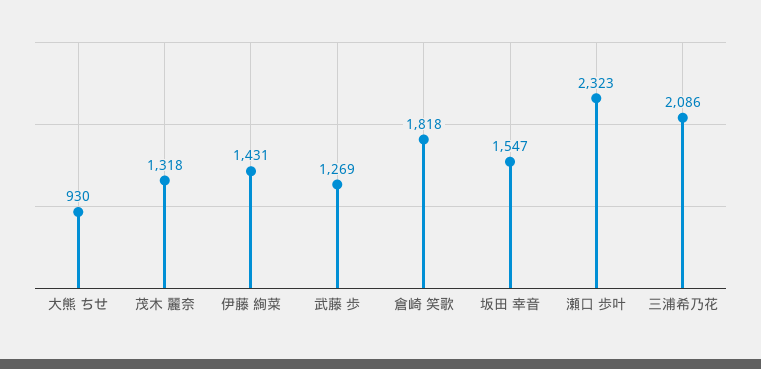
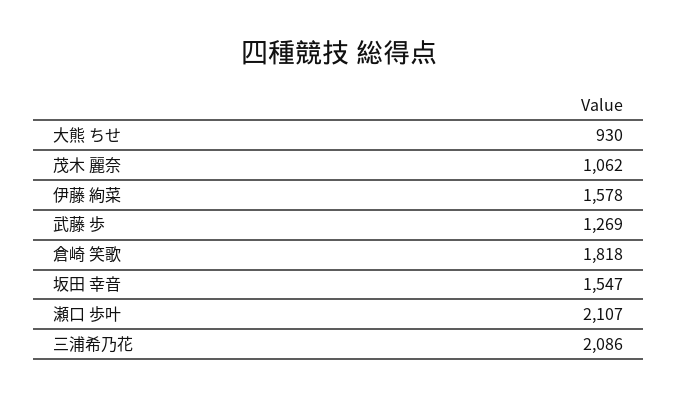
茂木 麗奈: 1318 -> 1062
伊藤 絢菜: 1431 -> 1578
瀬口 歩叶: 2323 -> 2107

